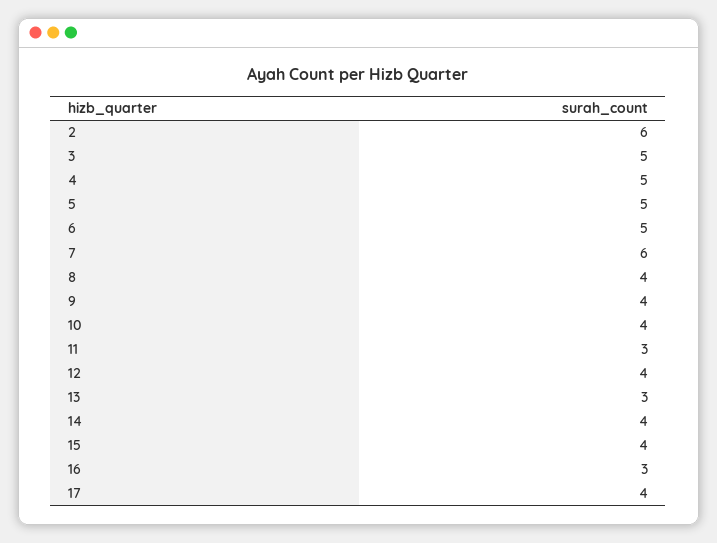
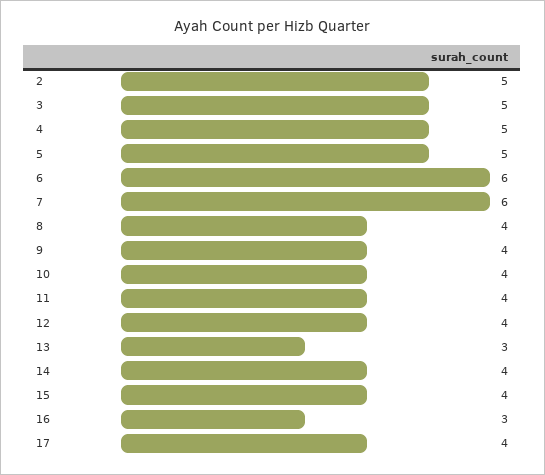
2: 6 -> 5
6: 5 -> 6
11: 3 -> 4

